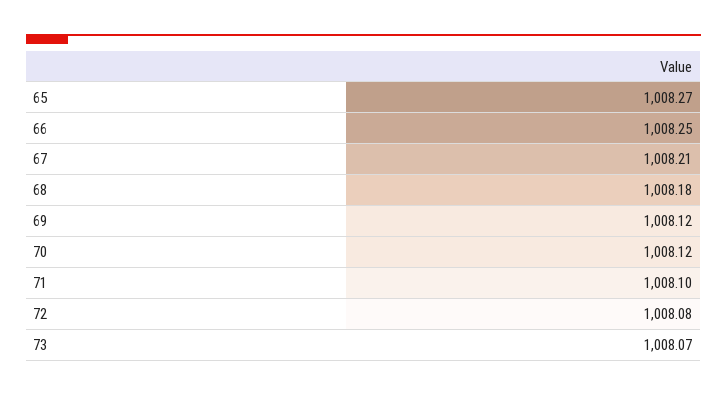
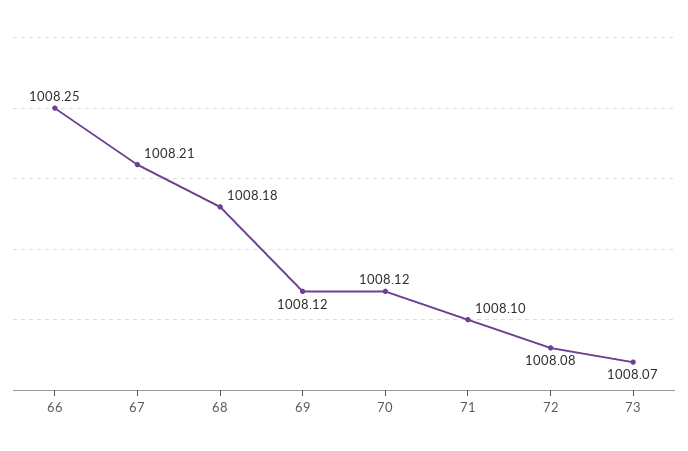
65: 1008.27 -> none

